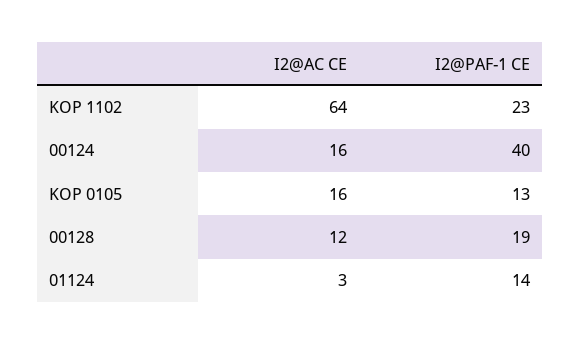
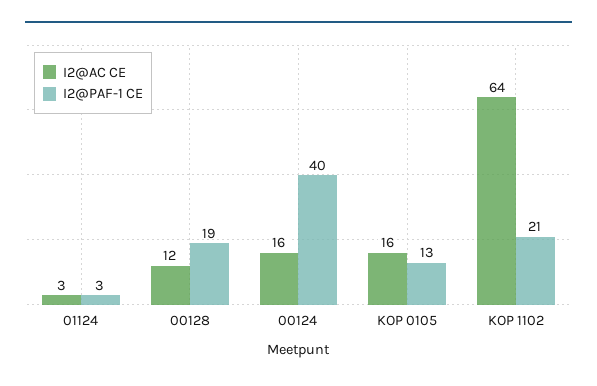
I2@PAF-1 CE, KOP 1102: 23 -> 21
I2@PAF-1 CE, 01124: 14 -> 3

